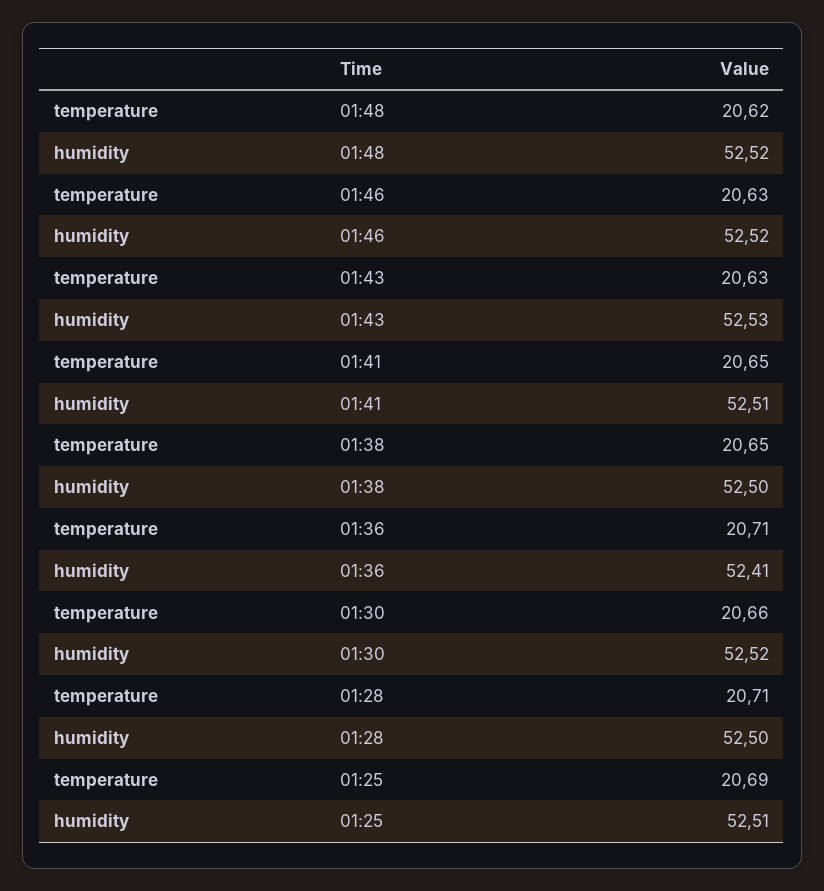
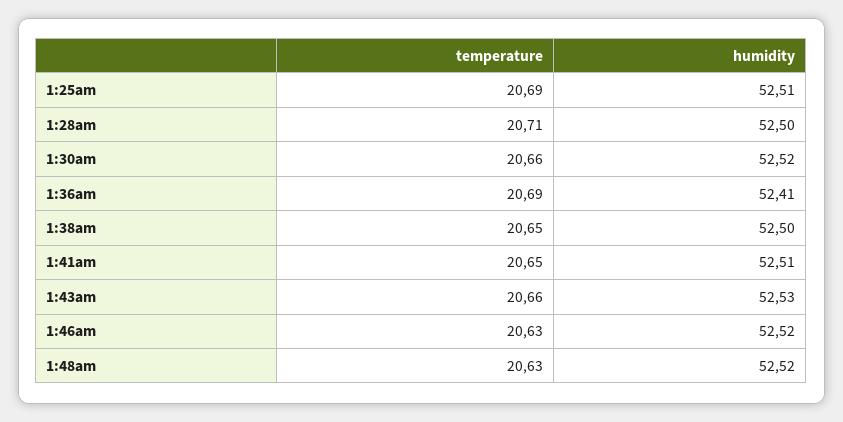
temperature, 01:48: 20.62 -> 20.63
temperature, 01:43: 20.63 -> 20.66
temperature, 01:36: 20.71 -> 20.69

